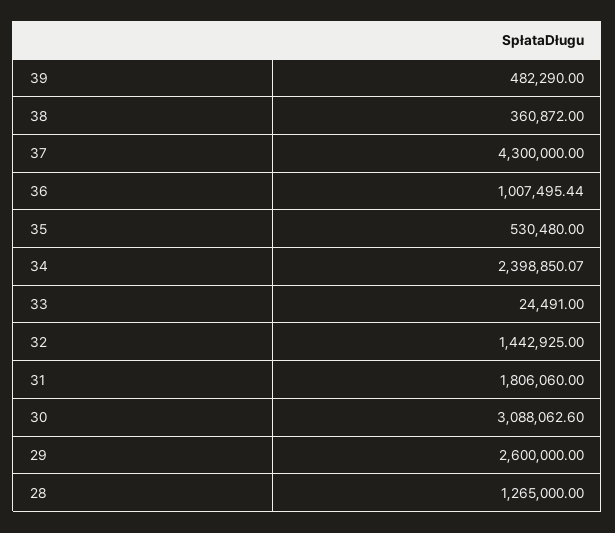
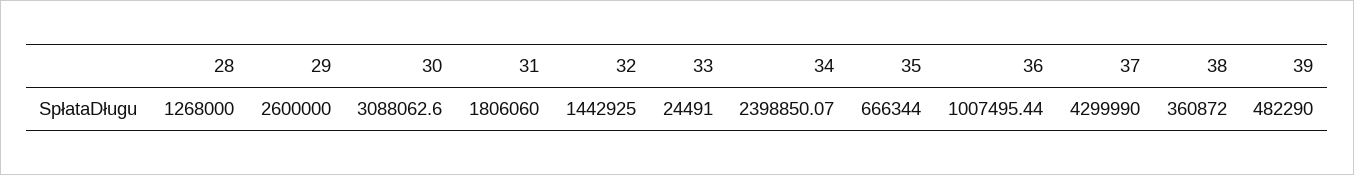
37: 4300000 -> 4299990
35: 530480 -> 666344
28: 1265000 -> 1268000

